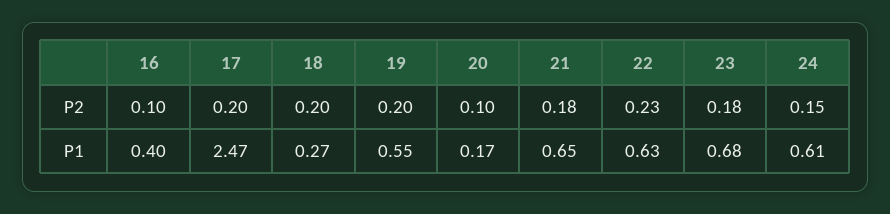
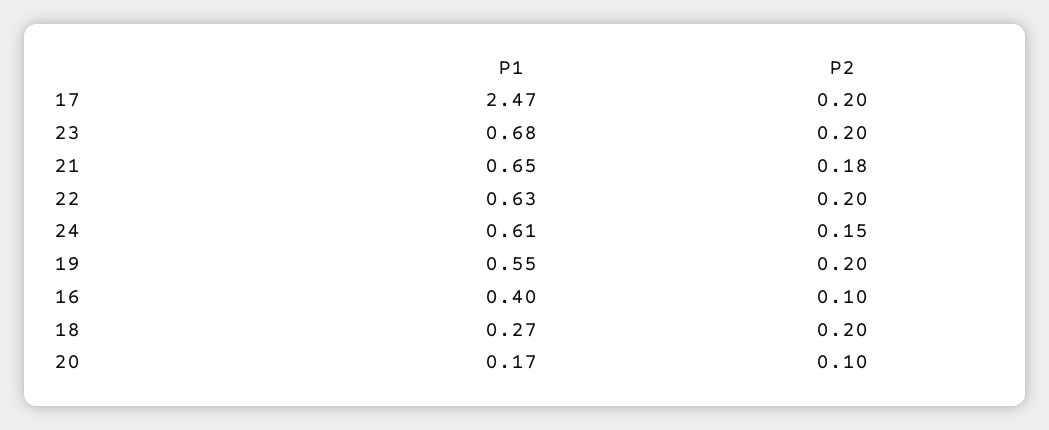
22, P2: 0.23 -> 0.2
23, P2: 0.18 -> 0.2

